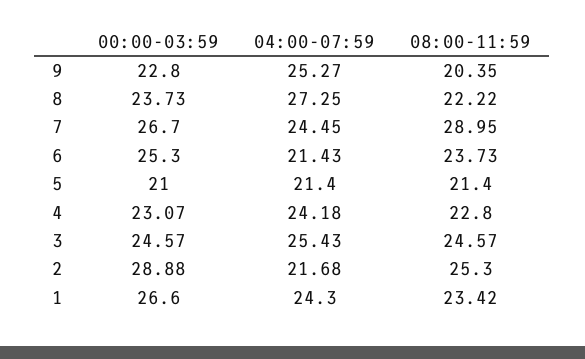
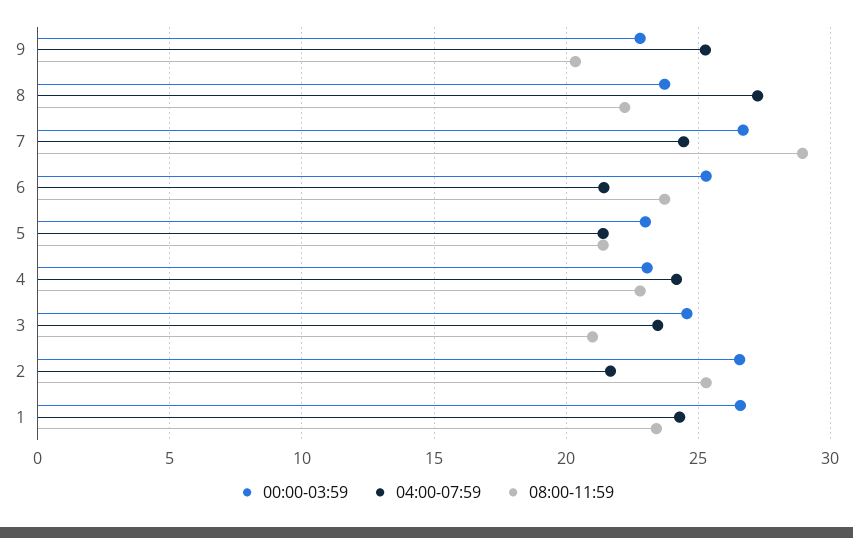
00:00-03:59, 5: 21 -> 23
04:00-07:59, 3: 25.43 -> 23.5
08:00-11:59, 3: 24.57 -> 21
00:00-03:59, 2: 28.88 -> 26.5

